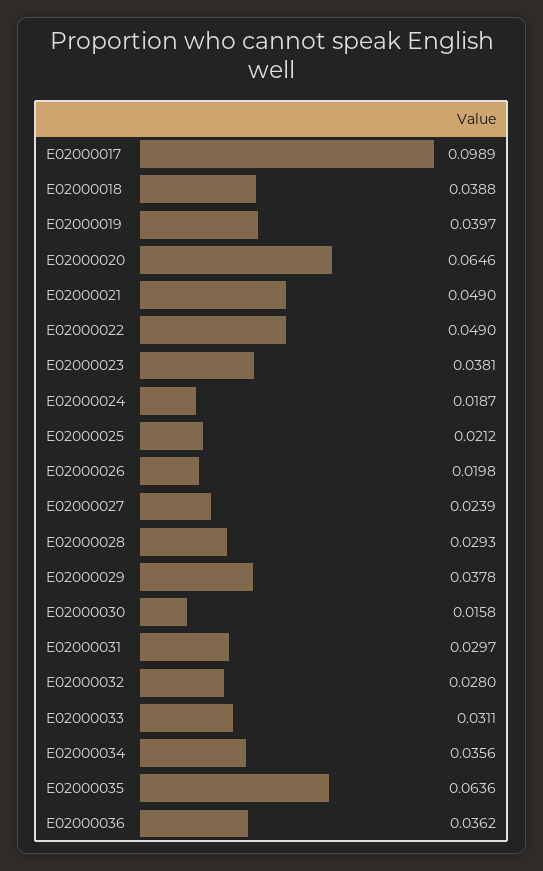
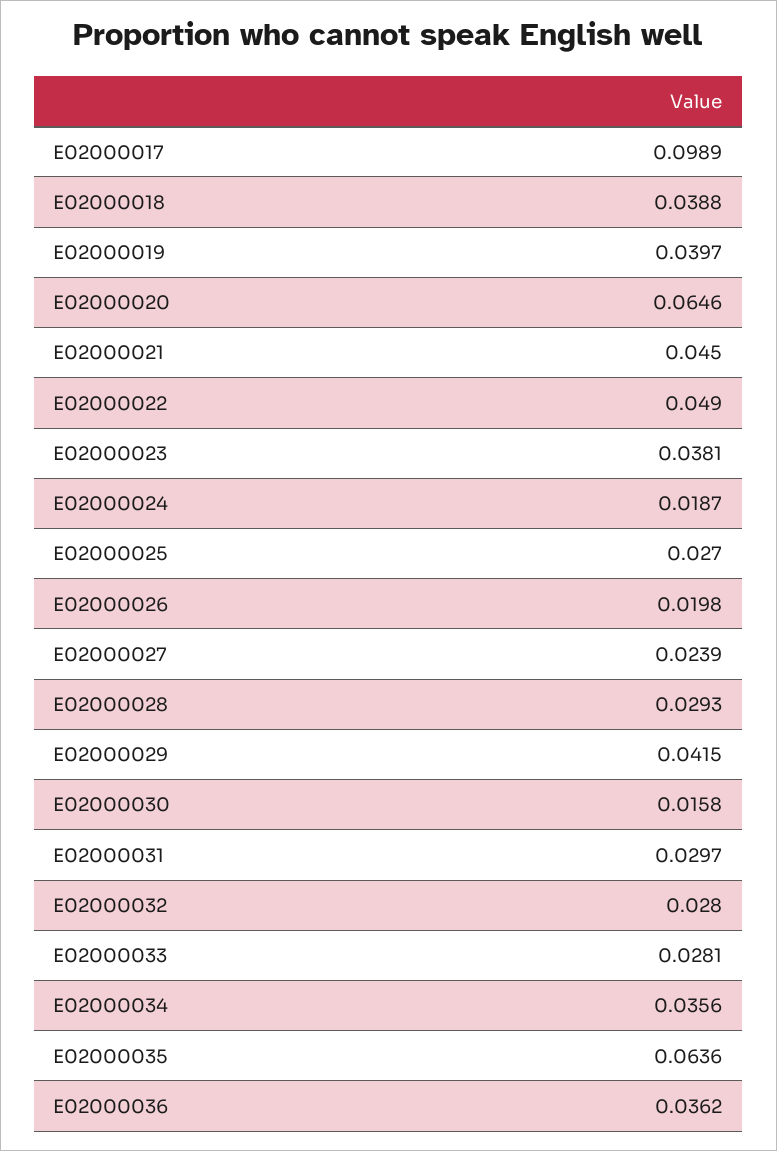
E02000021: 0.049 -> 0.045
E02000025: 0.0212 -> 0.027
E02000029: 0.0378 -> 0.0415
E02000033: 0.0311 -> 0.0281

